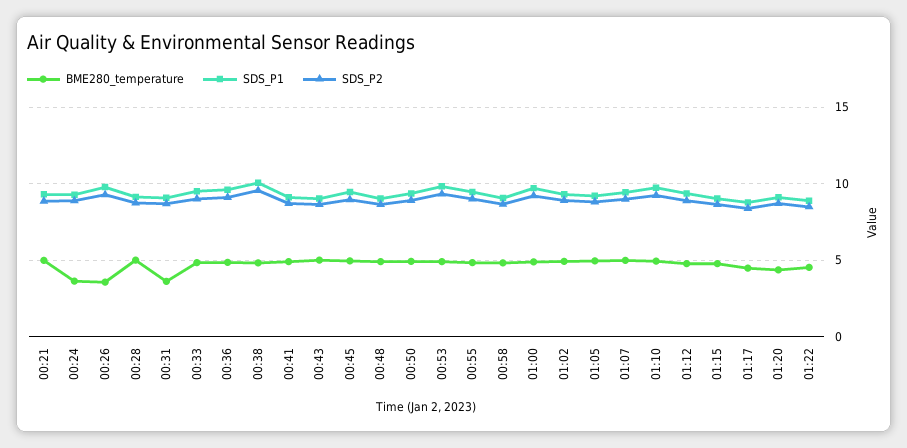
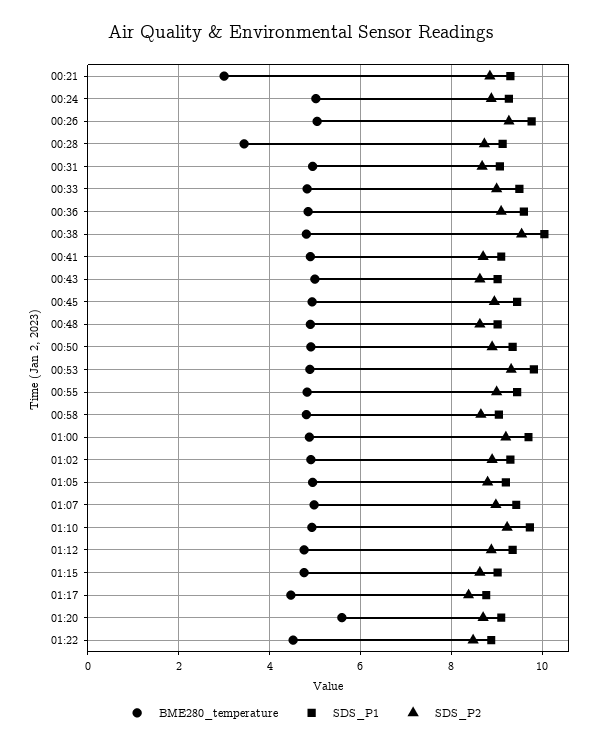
BME280_temperature, 00:21: 5 -> 3
BME280_temperature, 00:24: 3.5 -> 5
BME280_temperature, 00:26: 3.5 -> 5
BME280_temperature, 00:28: 5 -> 3.4
BME280_temperature, 00:31: 3.5 -> 5
BME280_temperature, 01:20: 4.5 -> 5.6

